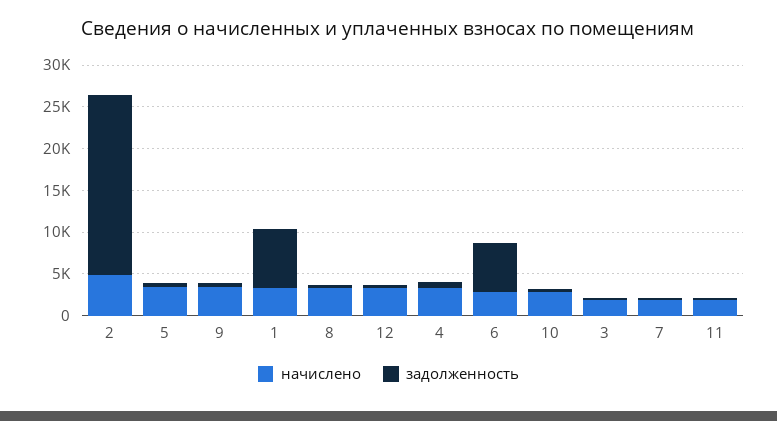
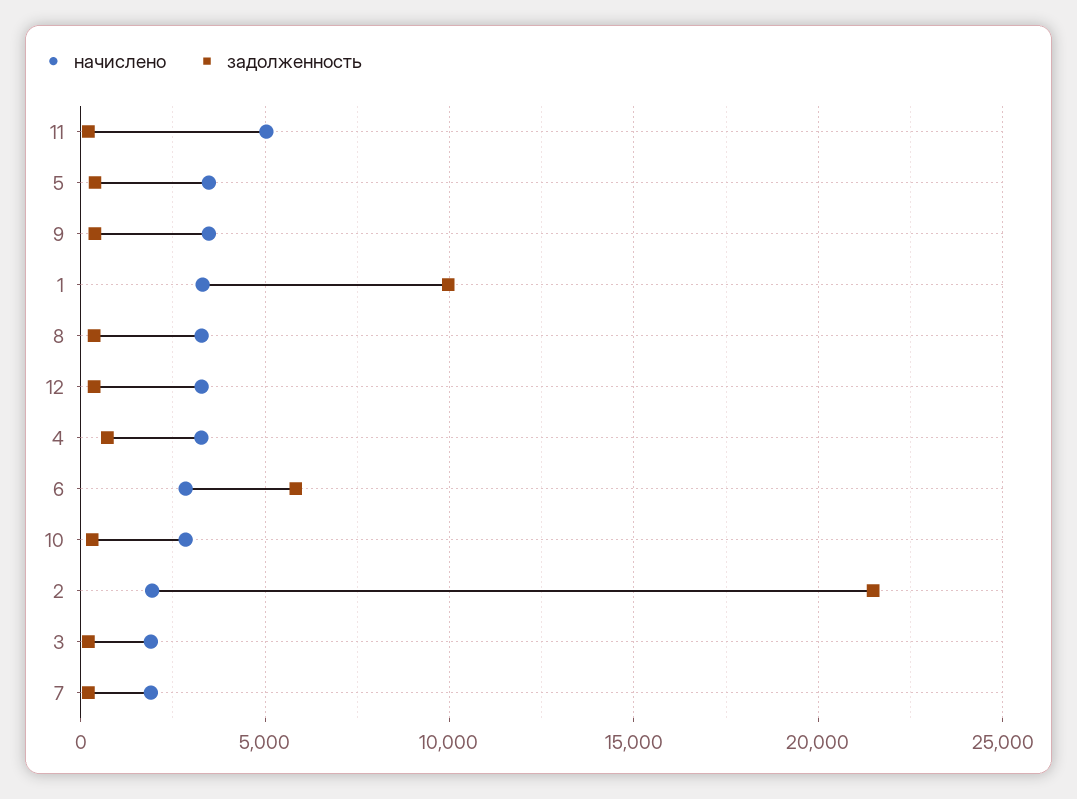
начислено, 2: 5000 -> 2000
задолженность, 1: 7000 -> 10000
начислено, 11: 2000 -> 5000

